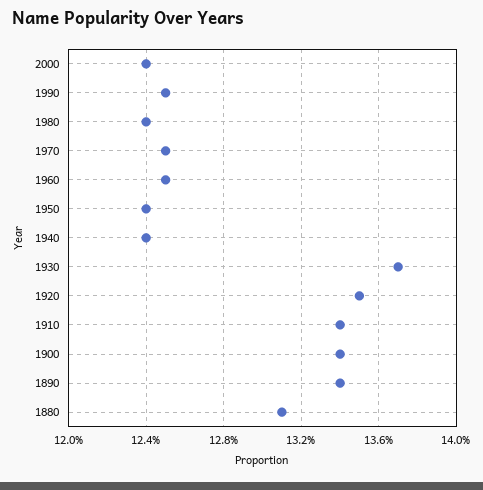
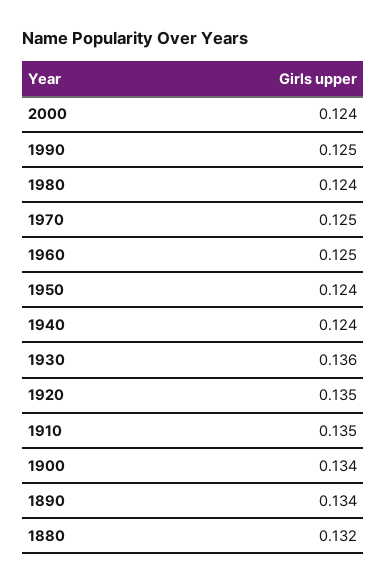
1930: 0.137 -> 0.136
1910: 0.134 -> 0.135
1880: 0.131 -> 0.132

